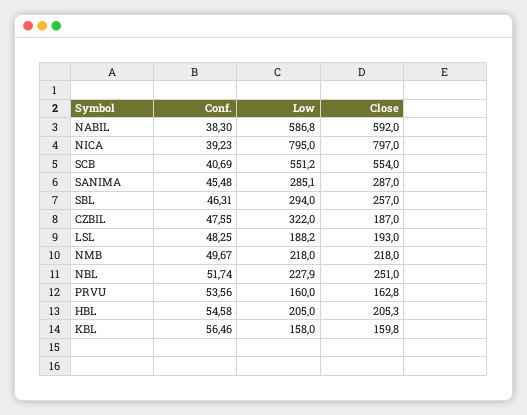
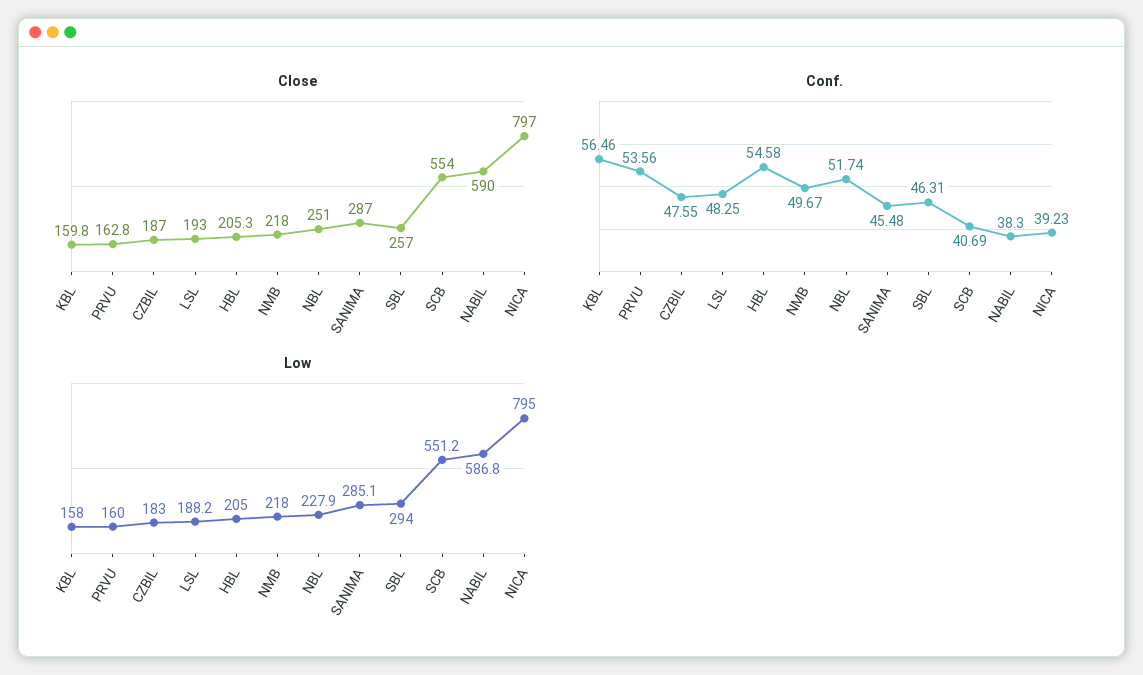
Close, NABIL: 592 -> 590
Low, CZBIL: 322 -> 183

